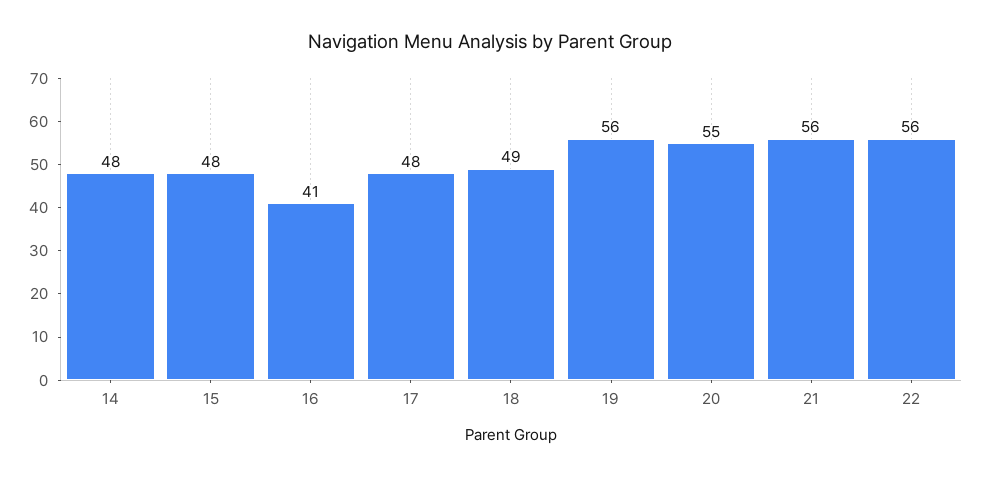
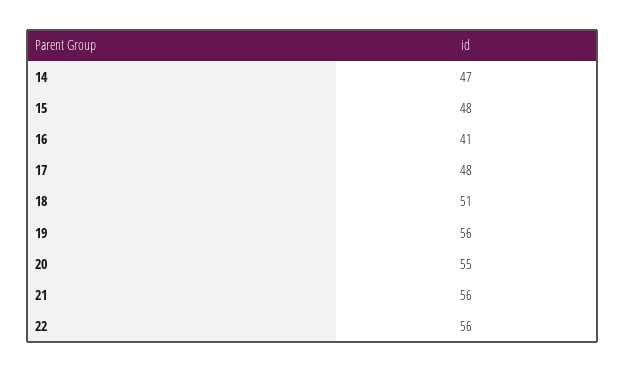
14: 48 -> 47
18: 49 -> 51

